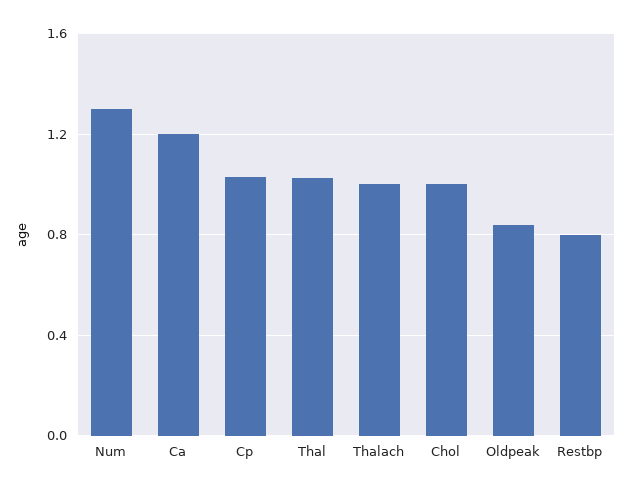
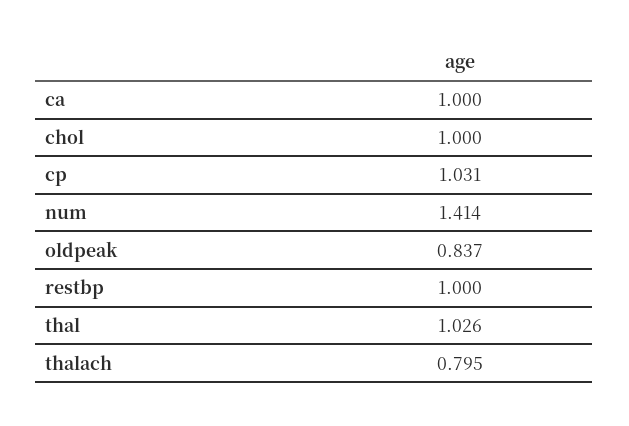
Num: 1.3 -> 1.414
Ca: 1.2 -> 1
Thalach: 1 -> 0.795
Restbp: 0.8 -> 1

